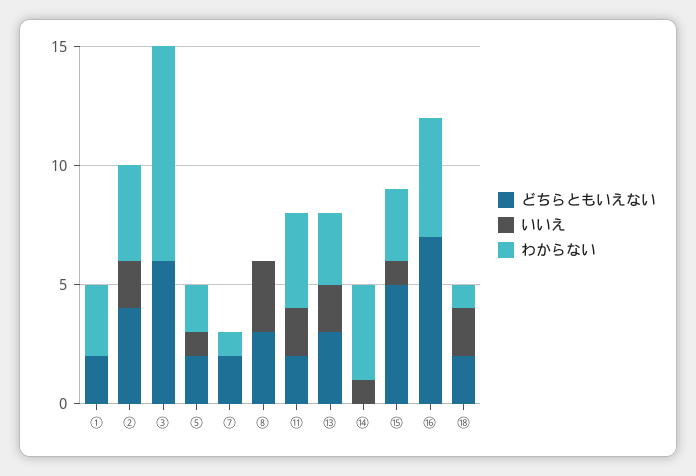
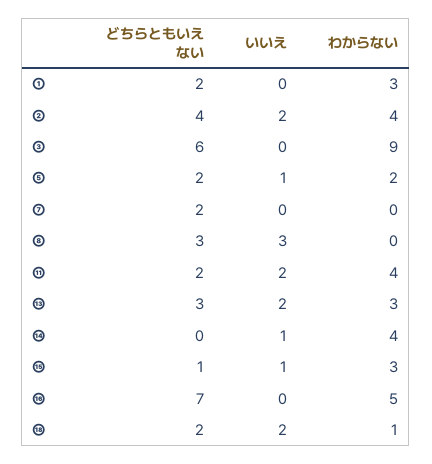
わからない, ⑦: 1 -> 0
どちらともいえない, ⑮: 5 -> 1

